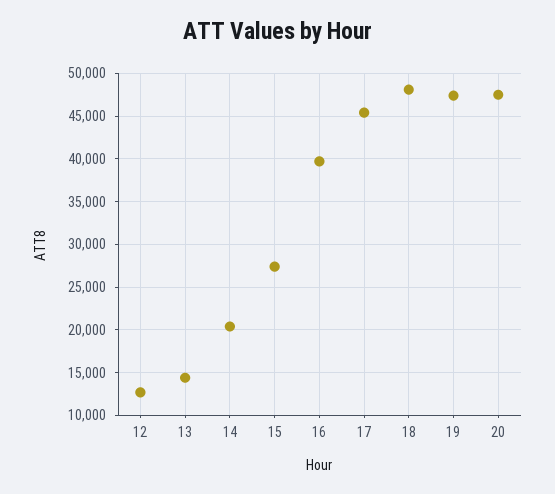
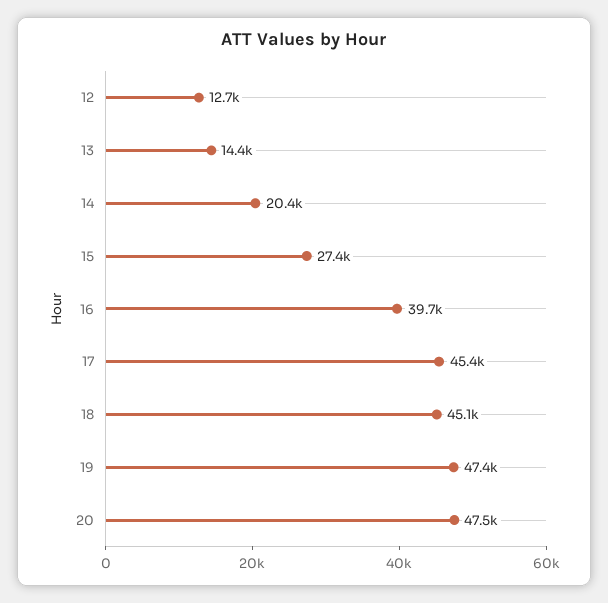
18: 48000 -> 45100

